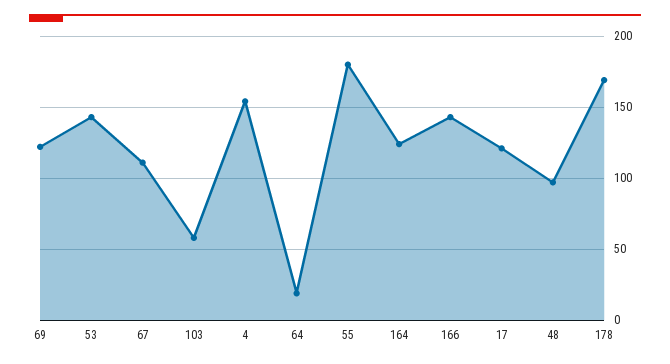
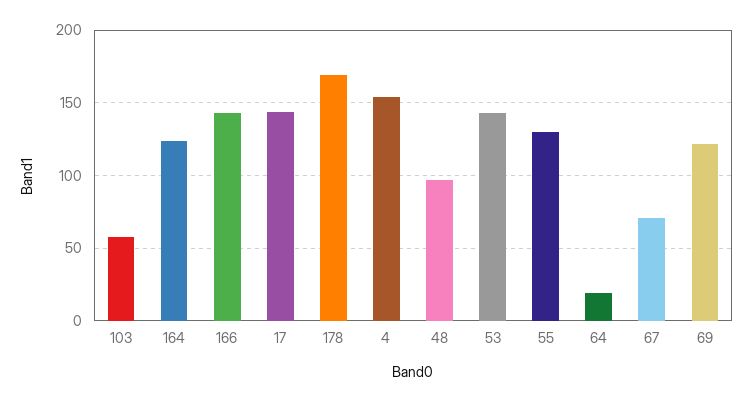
67: 110 -> 70
55: 180 -> 130
17: 120 -> 145

